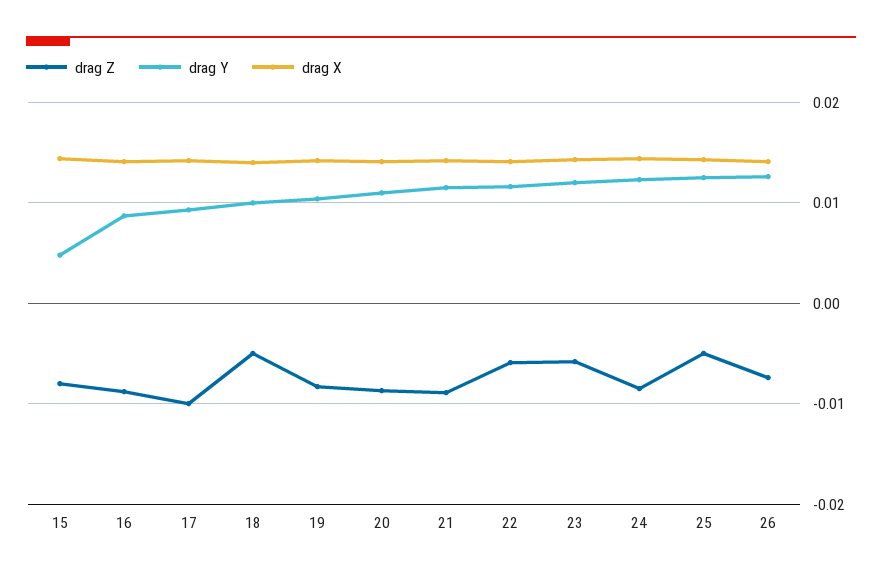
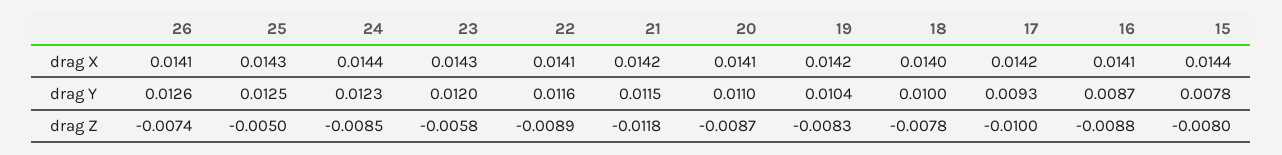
drag Y, 15: 0.005 -> 0.0078
drag Z, 18: -0.005 -> -0.0078
drag Z, 21: -0.009 -> -0.0118
drag Z, 22: -0.006 -> -0.0089

